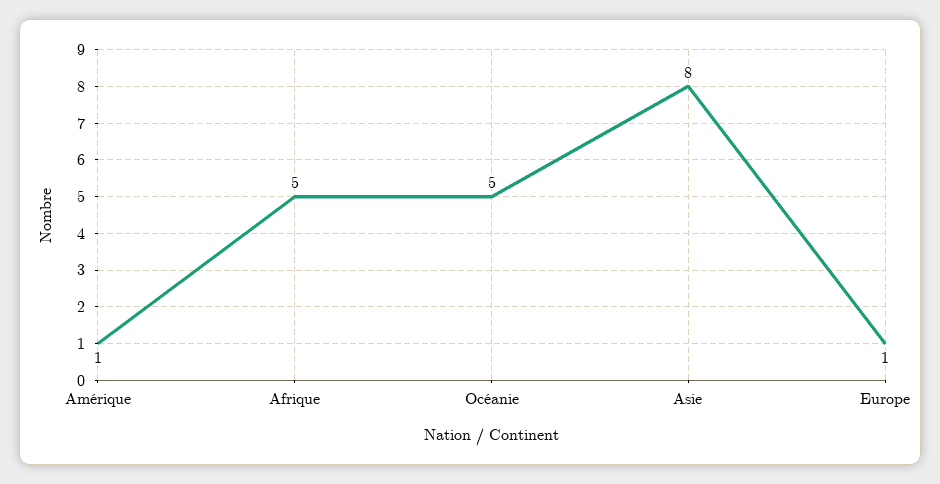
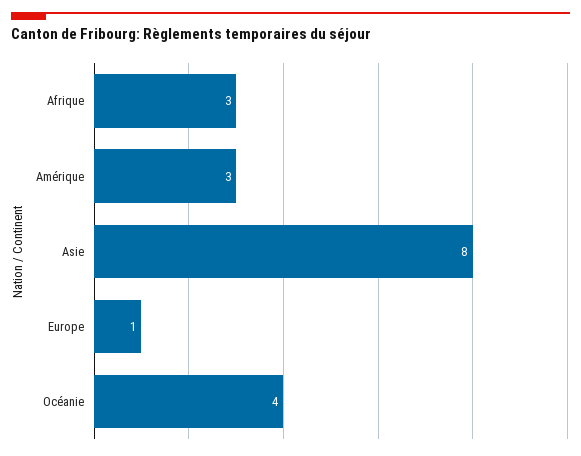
Amérique: 1 -> 3
Afrique: 5 -> 3
Océanie: 5 -> 4

